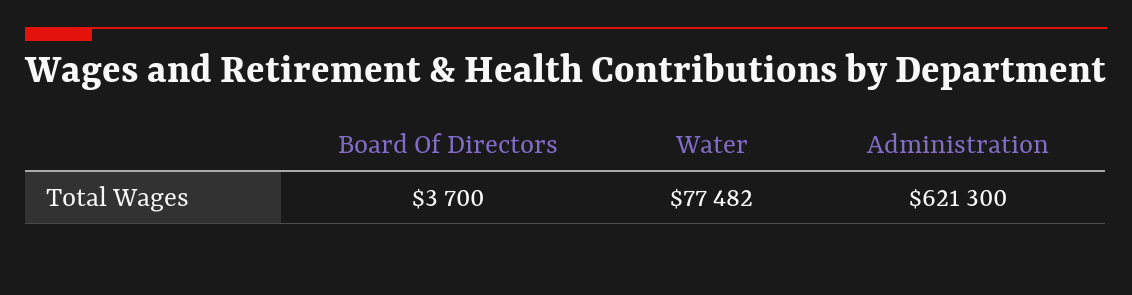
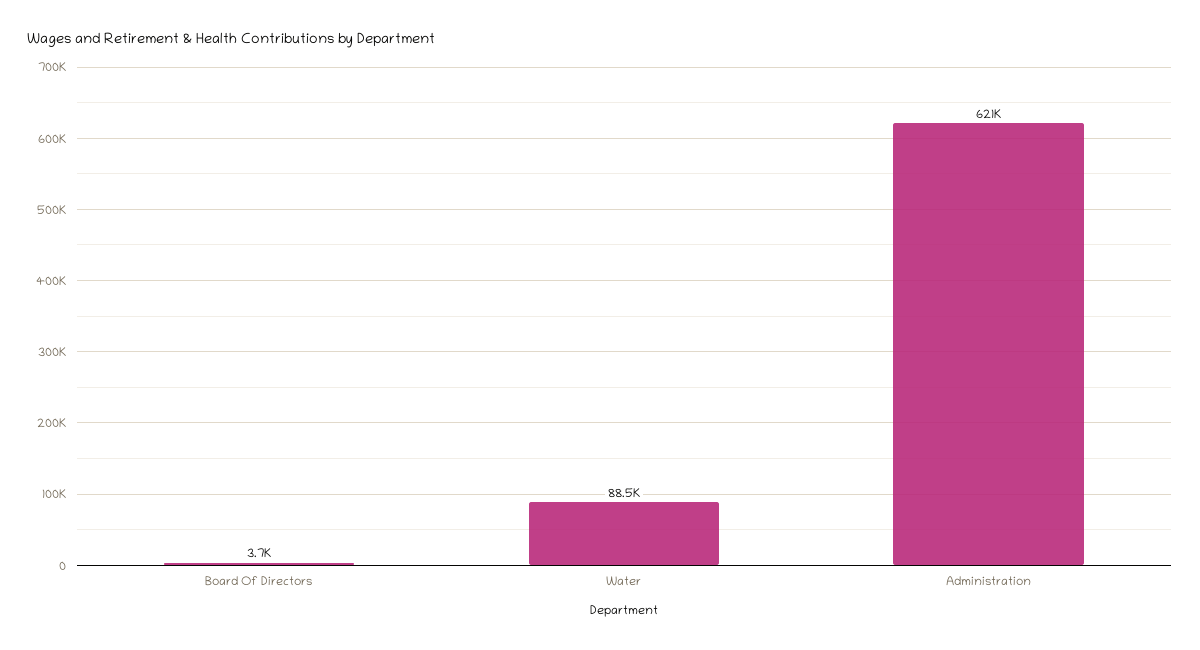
Water: 77482 -> 88500

